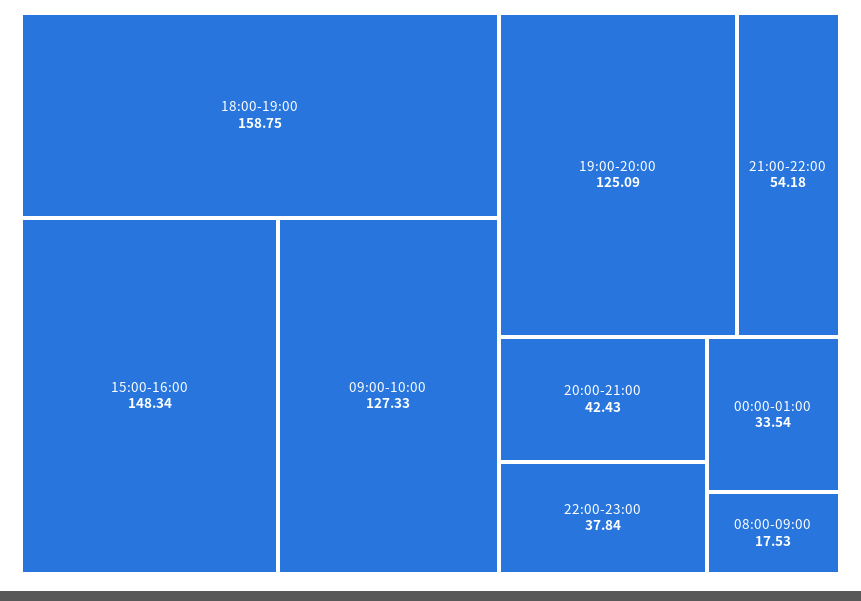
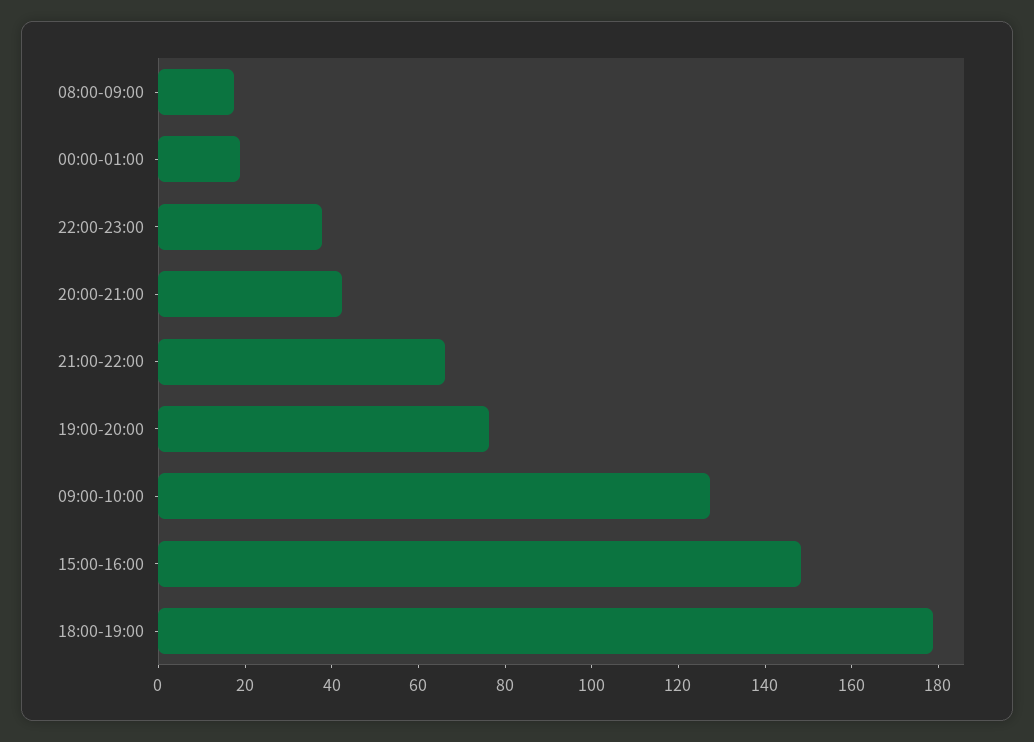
18:00-19:00: 158.75 -> 180
19:00-20:00: 125.09 -> 75
21:00-22:00: 54.18 -> 65
00:00-01:00: 33.54 -> 20

